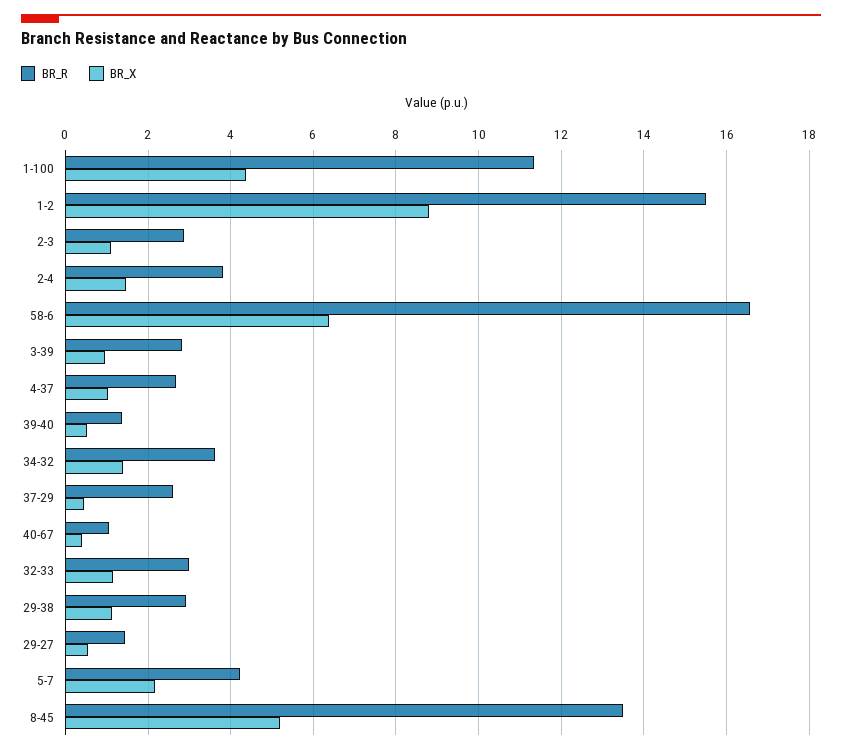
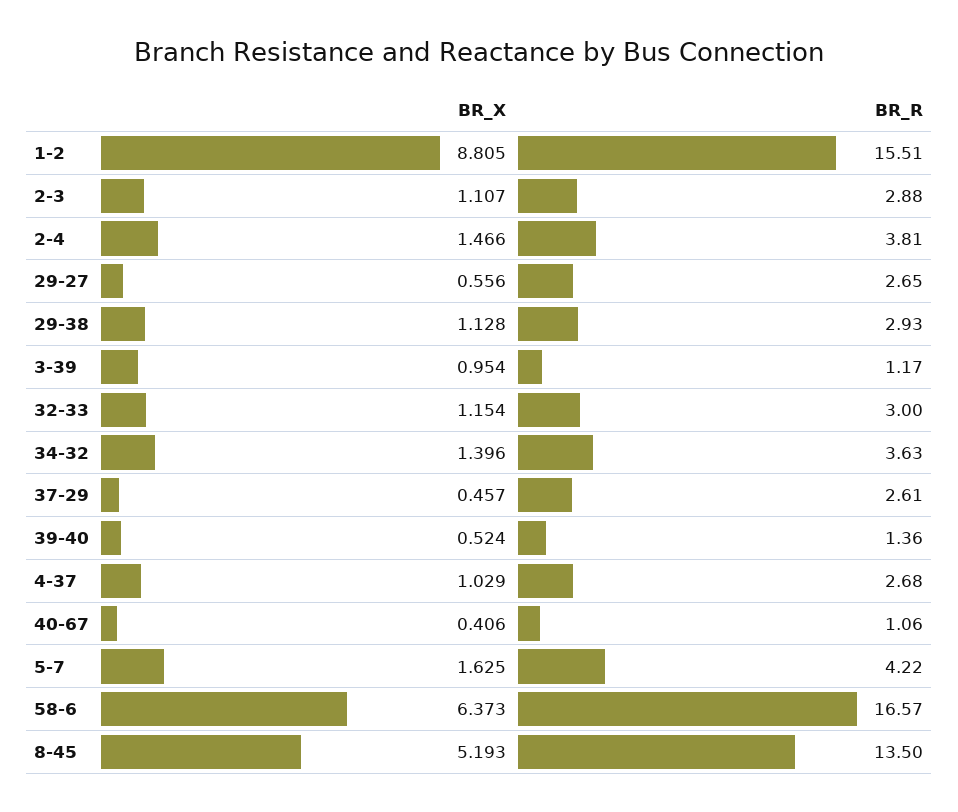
BR_R, 1-100: 11.4 -> none
BR_X, 1-100: 4.4 -> none
BR_R, 3-39: 2.8 -> 1.17
BR_R, 29-27: 1.4 -> 2.65
BR_X, 5-7: 2.2 -> 1.625

